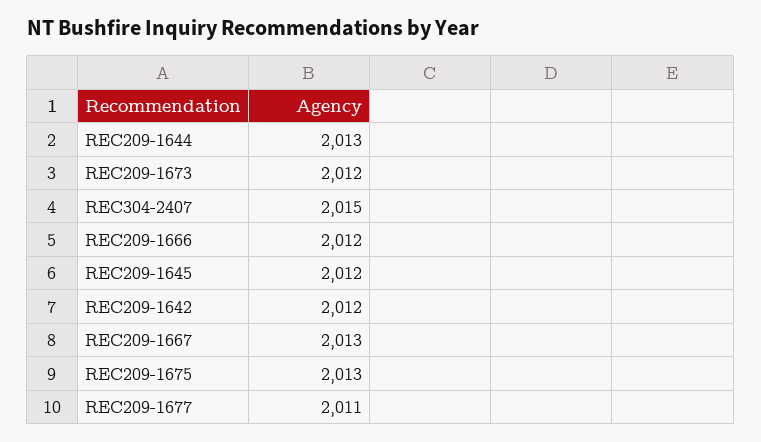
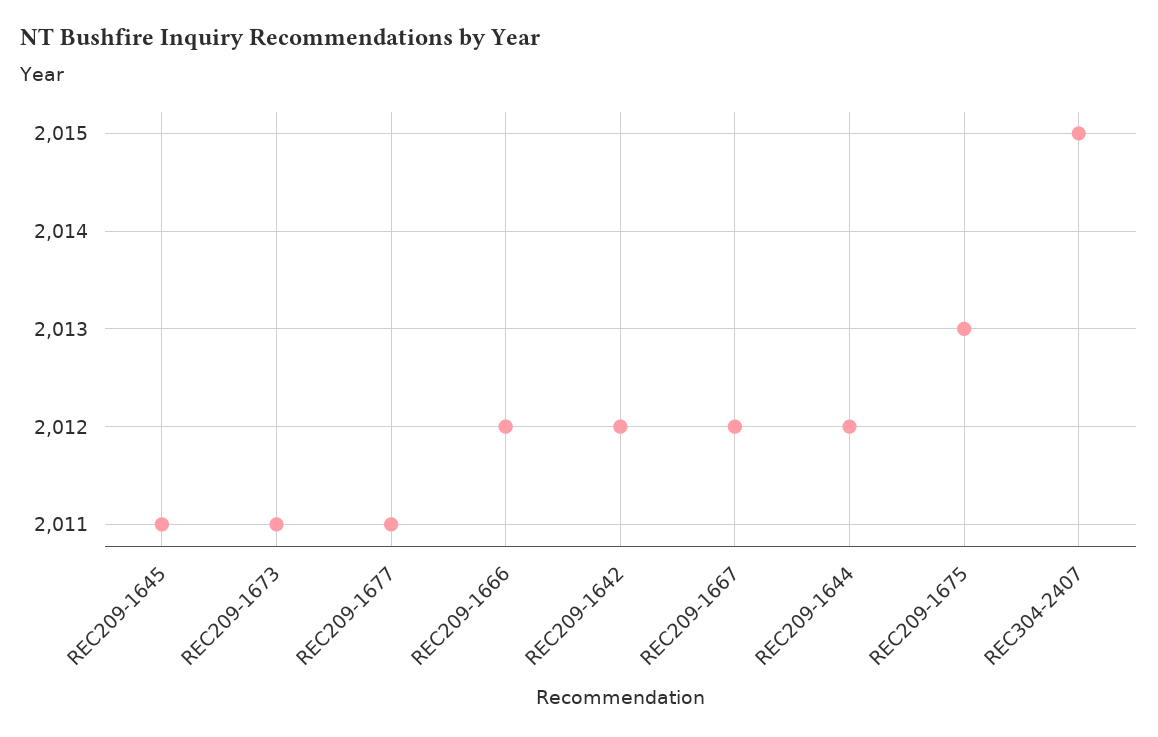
REC209-1644: 2013 -> 2012
REC209-1673: 2012 -> 2011
REC209-1645: 2012 -> 2011
REC209-1667: 2013 -> 2012

